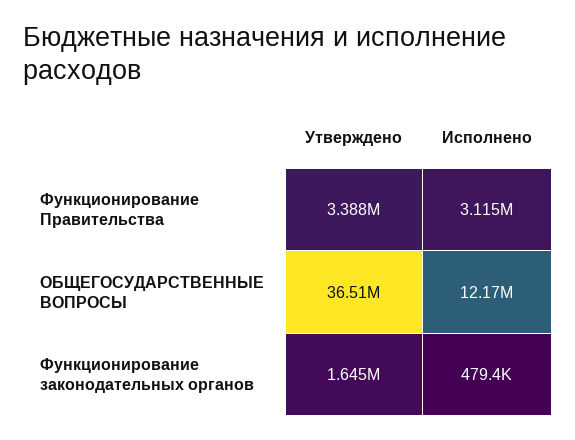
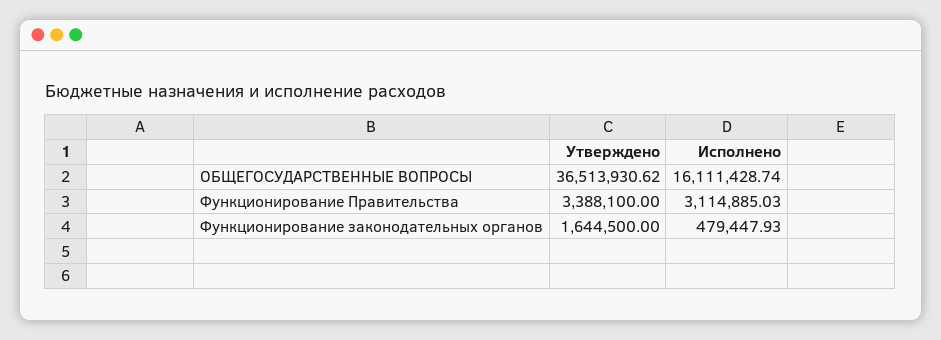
Исполнено, ОБЩЕГОСУДАРСТВЕННЫЕ ВОПРОСЫ: 12170000 -> 16111428.74

